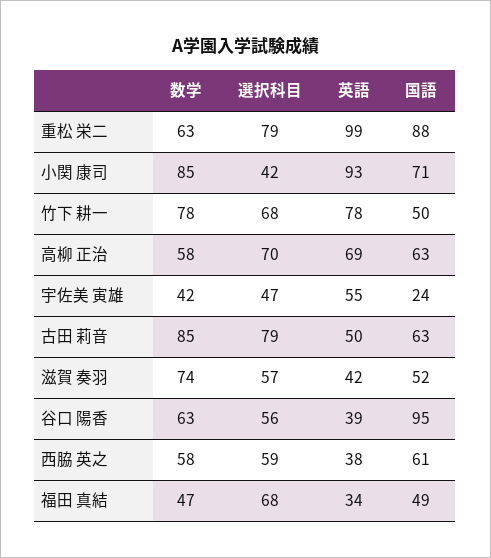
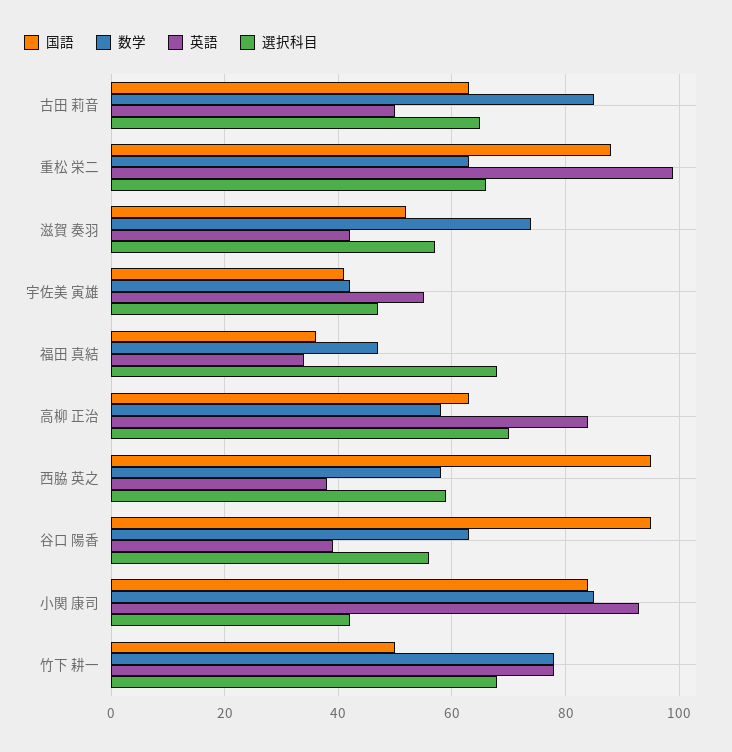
選択科目, 重松 栄二: 79 -> 65
国語, 小関 康司: 71 -> 85
英語, 高柳 正治: 69 -> 85
国語, 宇佐美 寅雄: 24 -> 40
選択科目, 古田 莉音: 79 -> 65
国語, 西脇 英之: 61 -> 95
国語, 福田 真結: 49 -> 35

